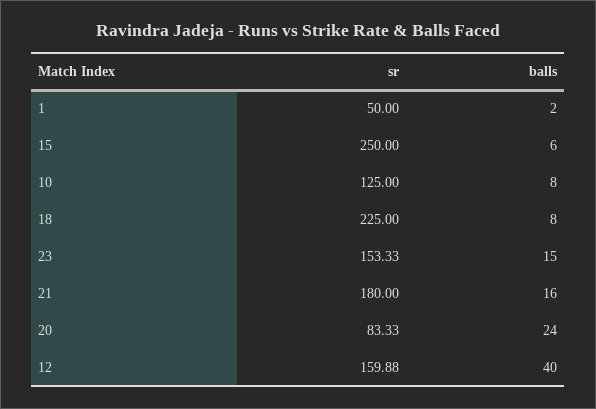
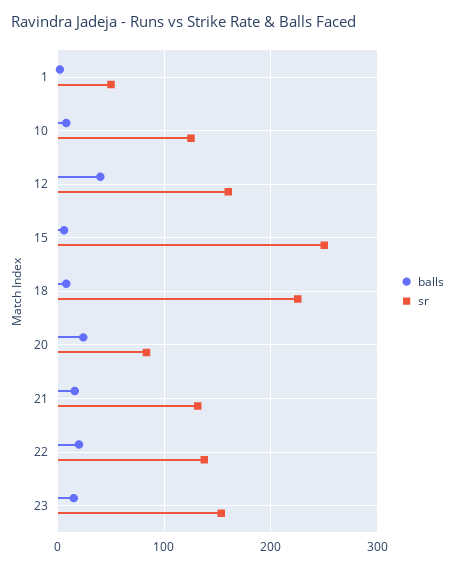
sr, 21: 180 -> 130
balls, 22: none -> 20
sr, 22: none -> 140

